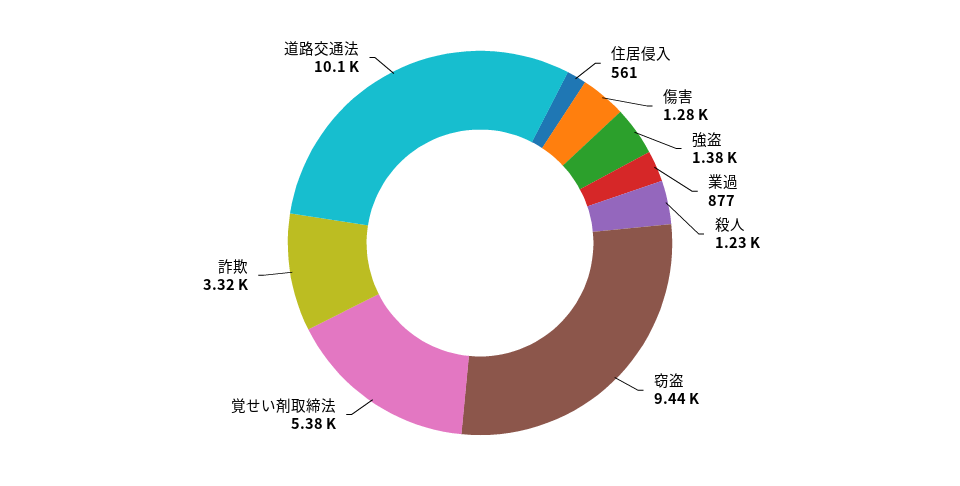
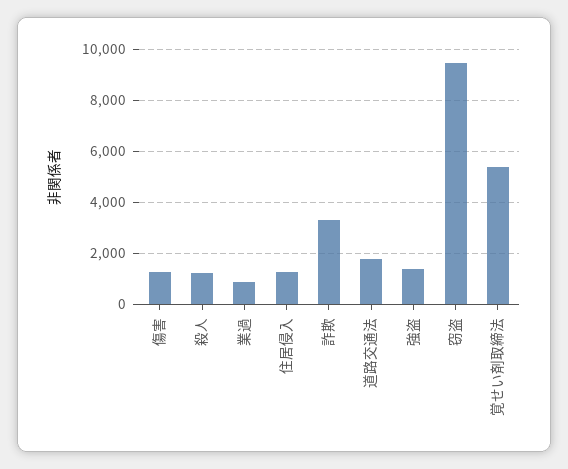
住居侵入: 561 -> 1250
道路交通法: 10100 -> 1750

